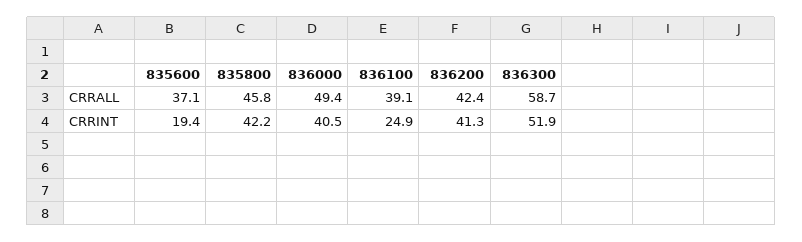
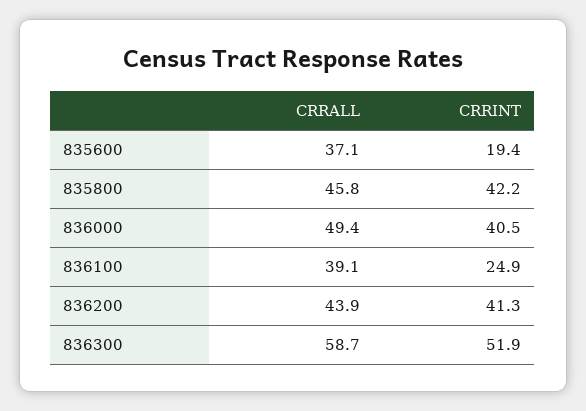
836200, CRRALL: 42.4 -> 43.9

